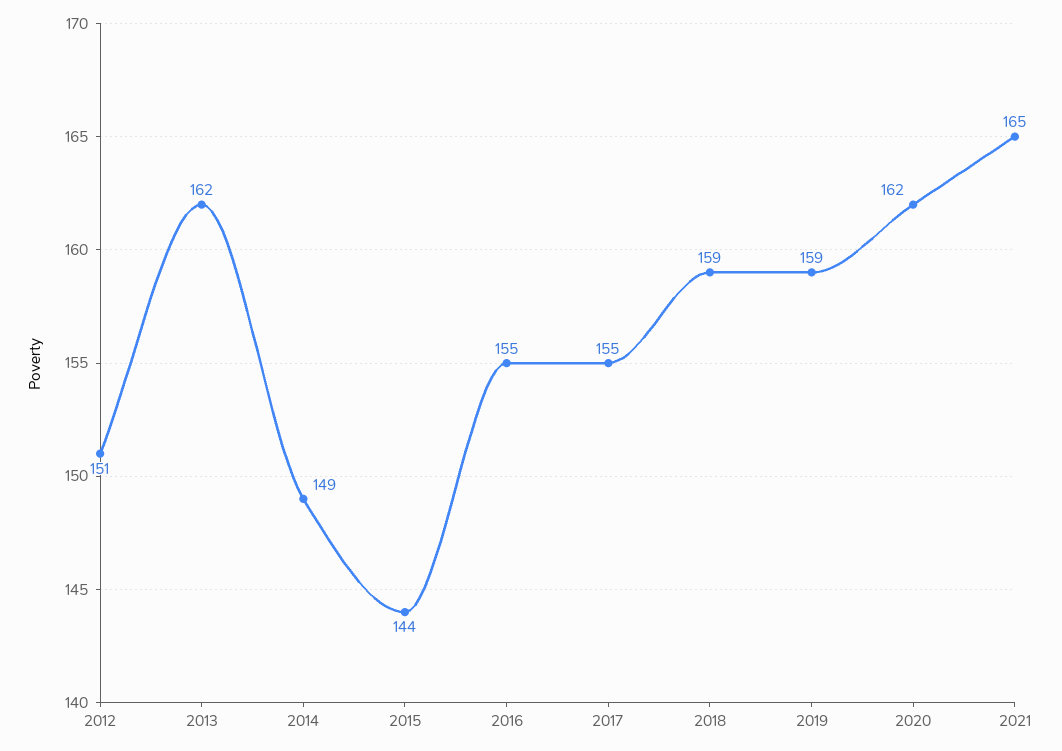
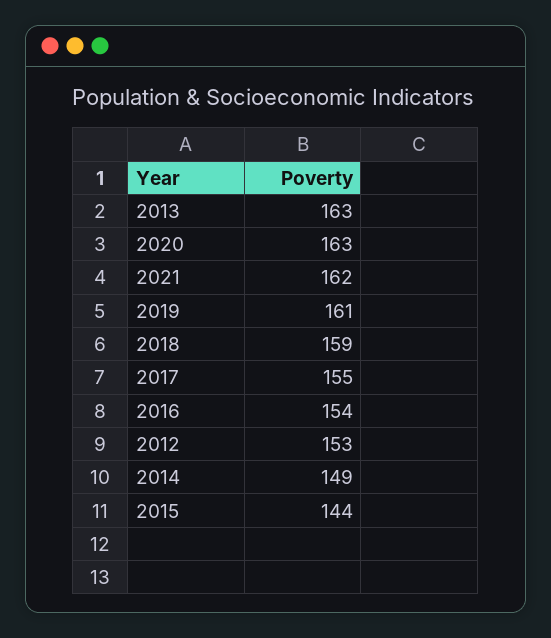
2012: 151 -> 153
2013: 162 -> 163
2016: 155 -> 154
2019: 159 -> 161
2020: 162 -> 163
2021: 165 -> 162

